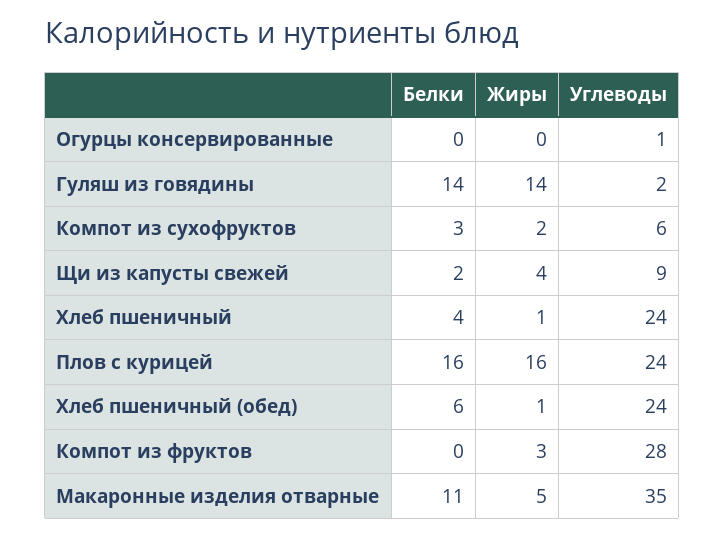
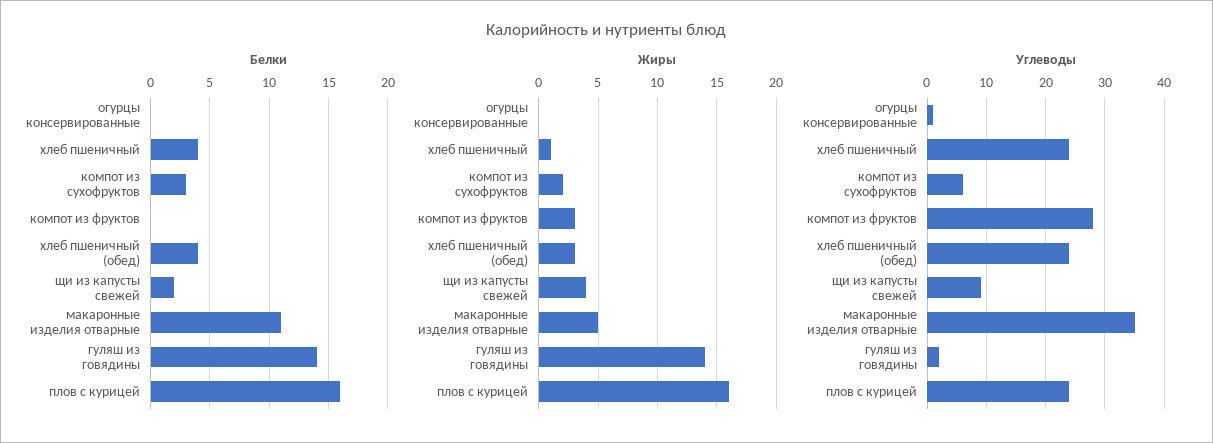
Белки, Хлеб пшеничный (обед): 6 -> 4
Жиры, Хлеб пшеничный (обед): 1 -> 3

